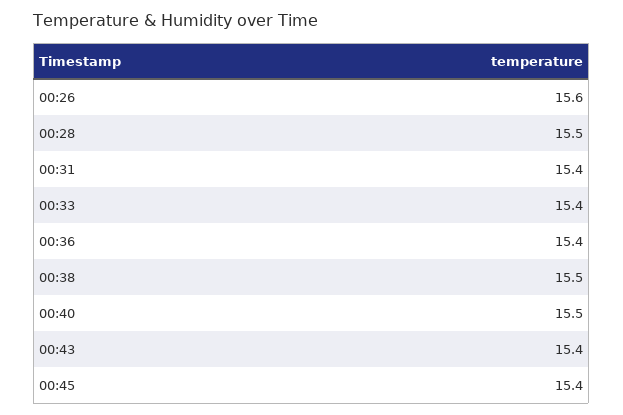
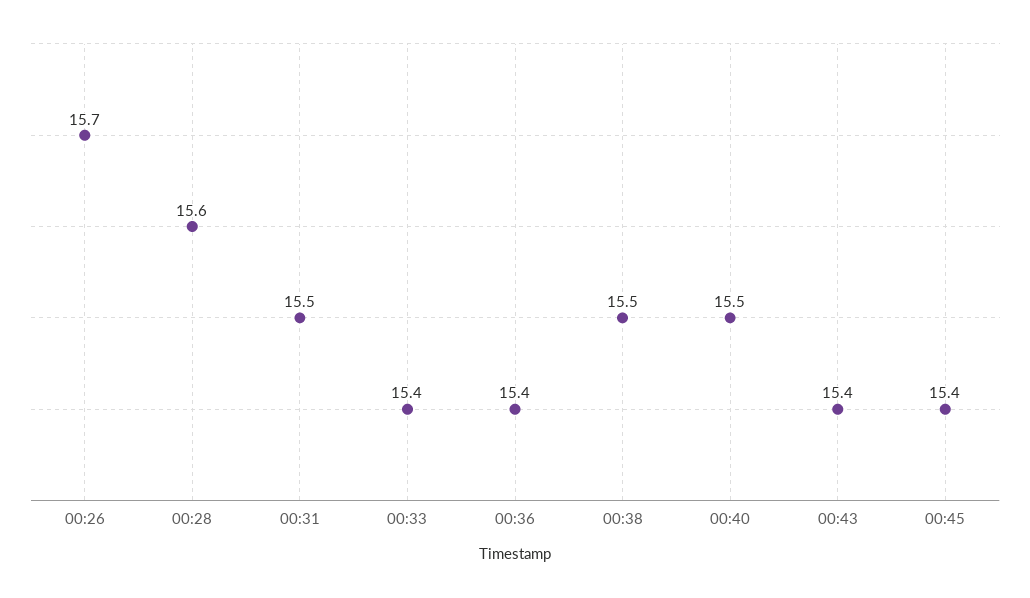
00:26: 15.6 -> 15.7
00:28: 15.5 -> 15.6
00:31: 15.4 -> 15.5

